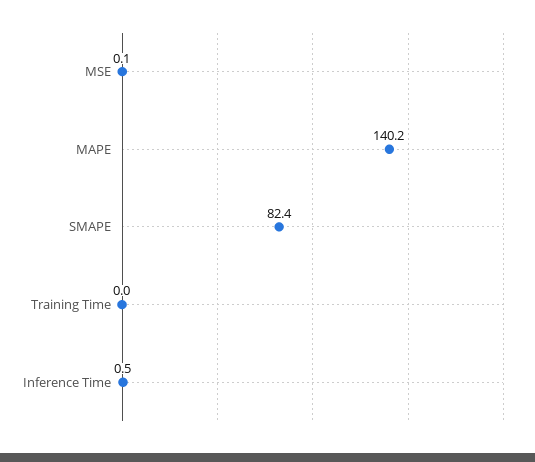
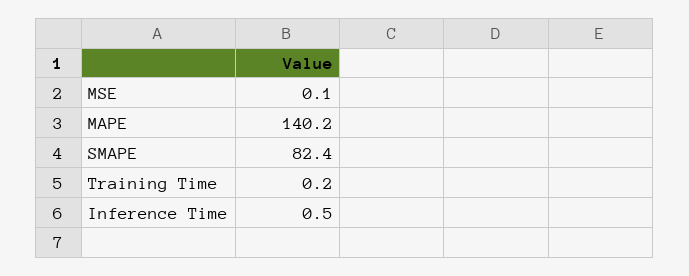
Training Time: 0 -> 0.2

